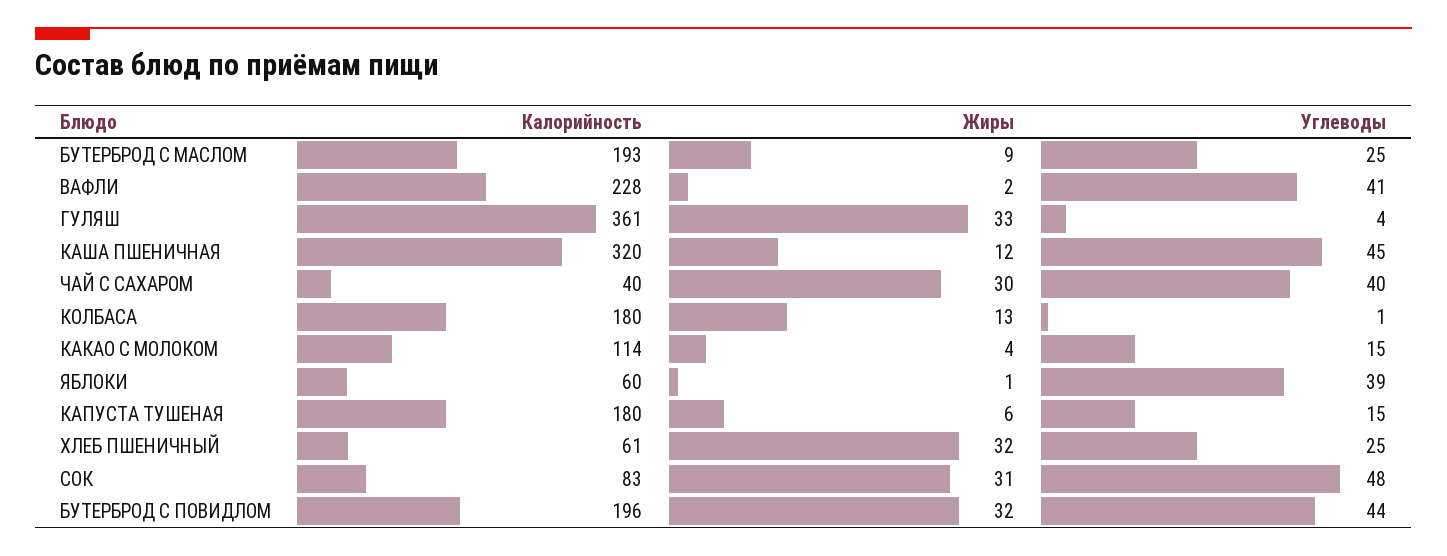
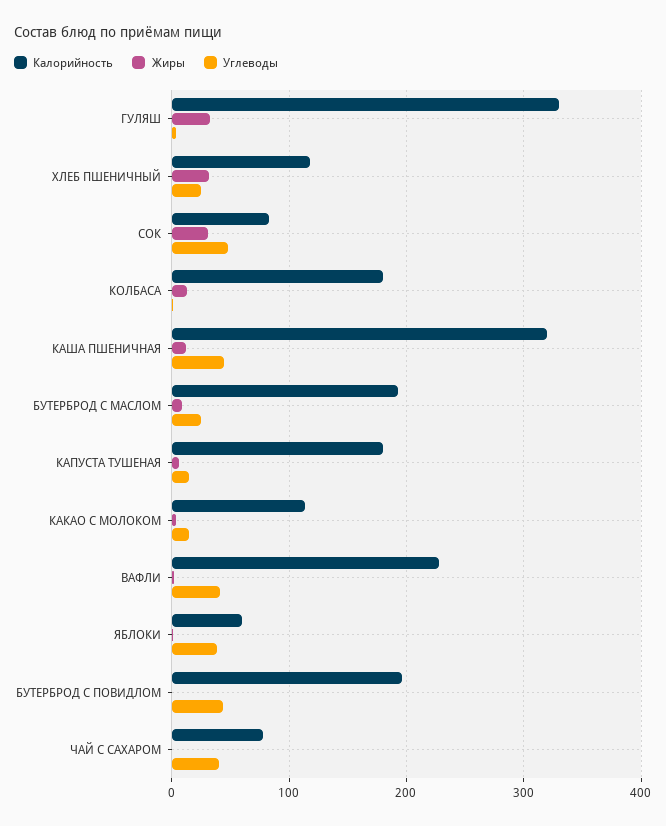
Калорийность, ГУЛЯШ: 361 -> 330
Калорийность, ЧАЙ С САХАРОМ: 40 -> 80
Жиры, ЧАЙ С САХАРОМ: 30 -> 0
Калорийность, ХЛЕБ ПШЕНИЧНЫЙ: 61 -> 120
Жиры, БУТЕРБРОД С ПОВИДЛОМ: 32 -> 0

